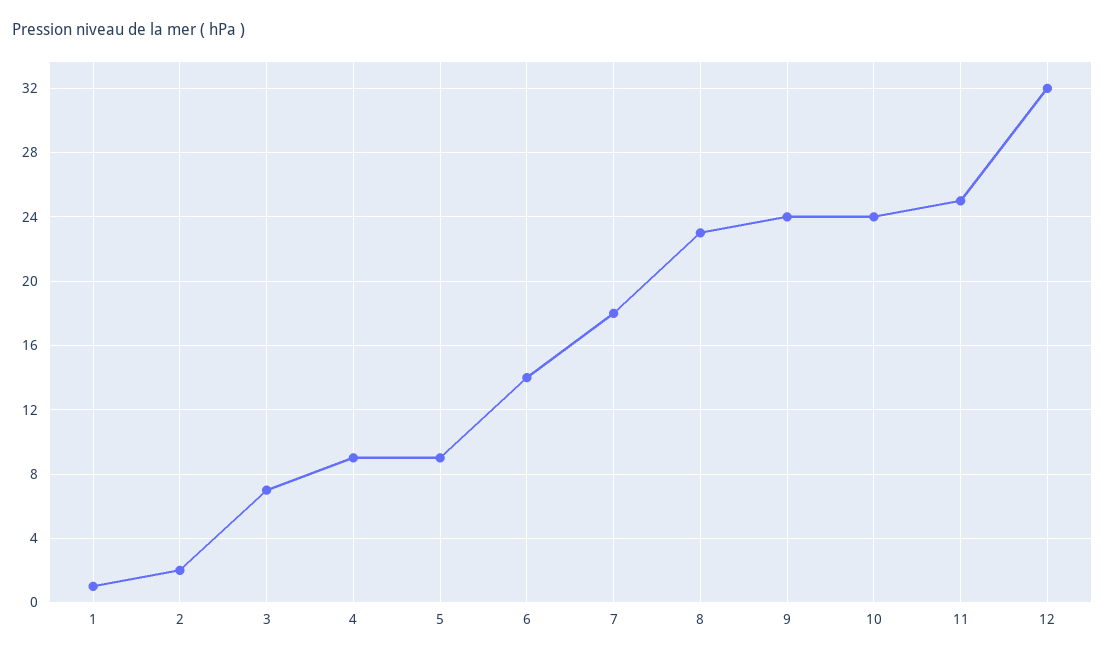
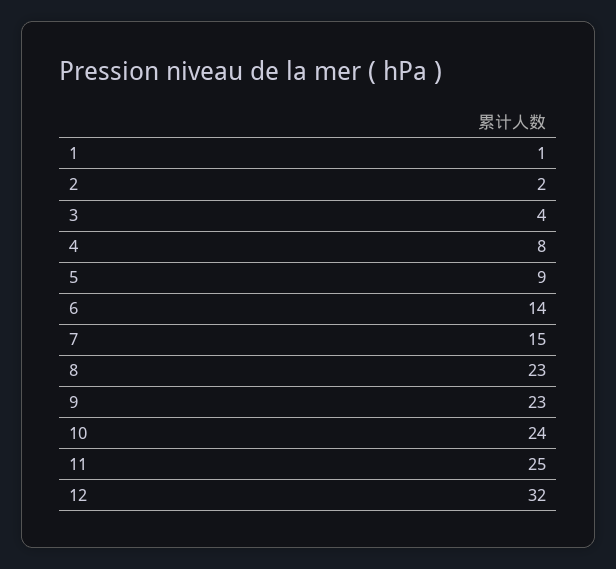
3: 7 -> 4
4: 9 -> 8
7: 18 -> 15
9: 24 -> 23

